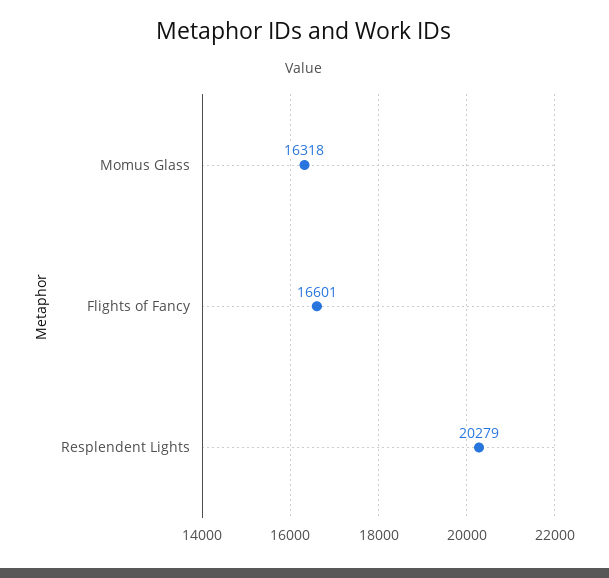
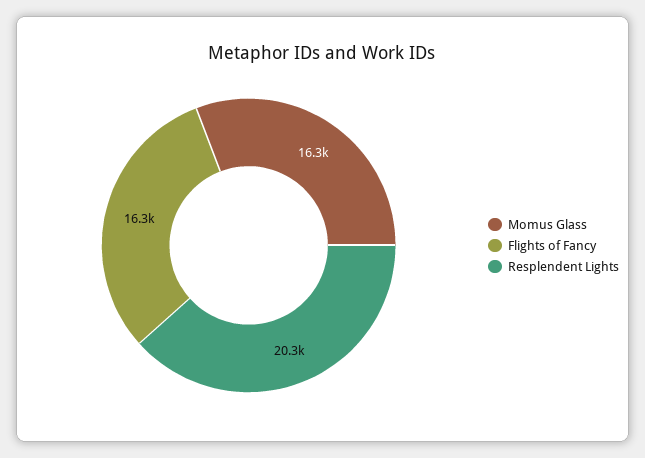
Flights of Fancy: 16601 -> 16300

